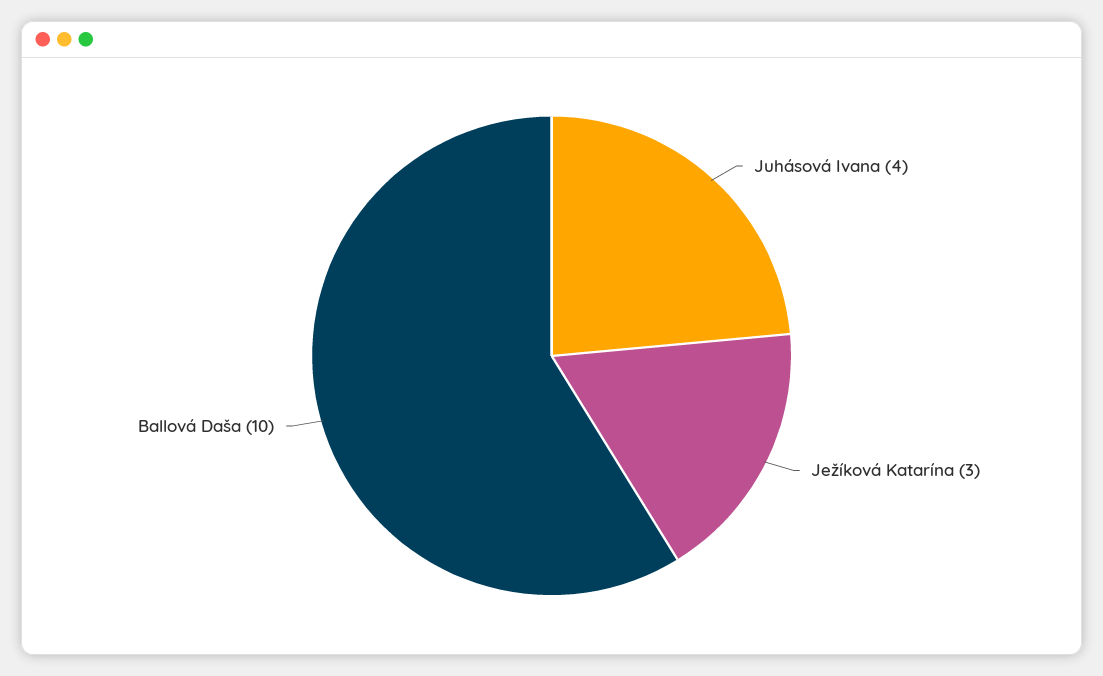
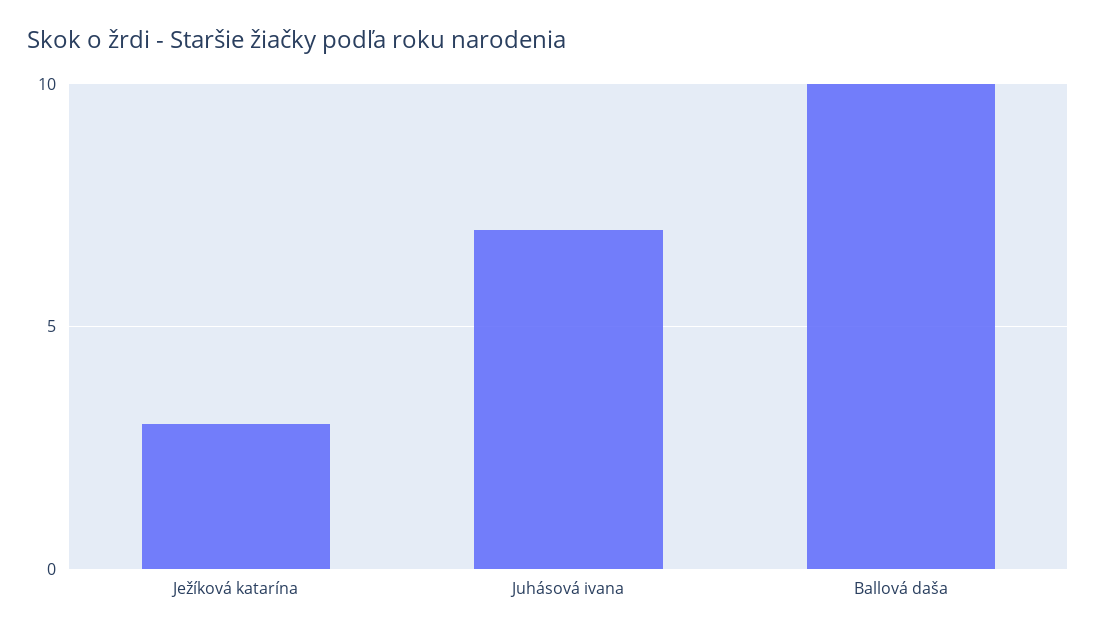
Juhásová Ivana: 4 -> 7

